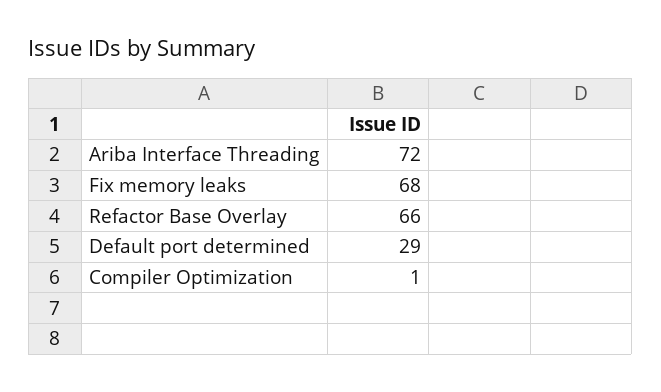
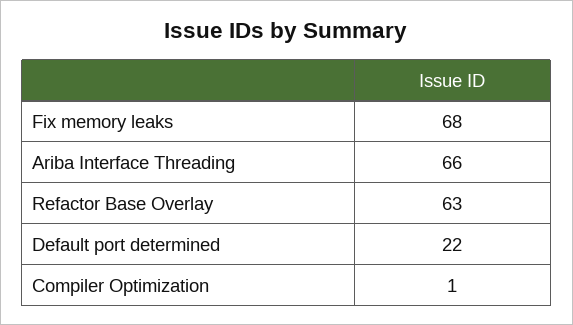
Ariba Interface Threading: 72 -> 66
Refactor Base Overlay: 66 -> 63
Default port determined: 29 -> 22

